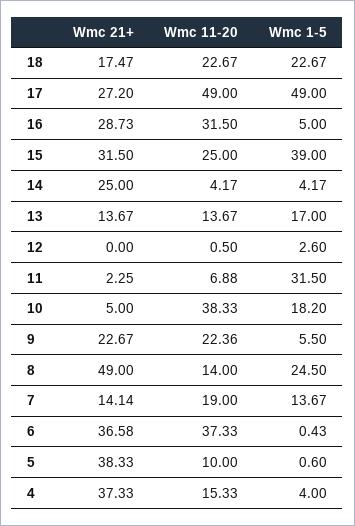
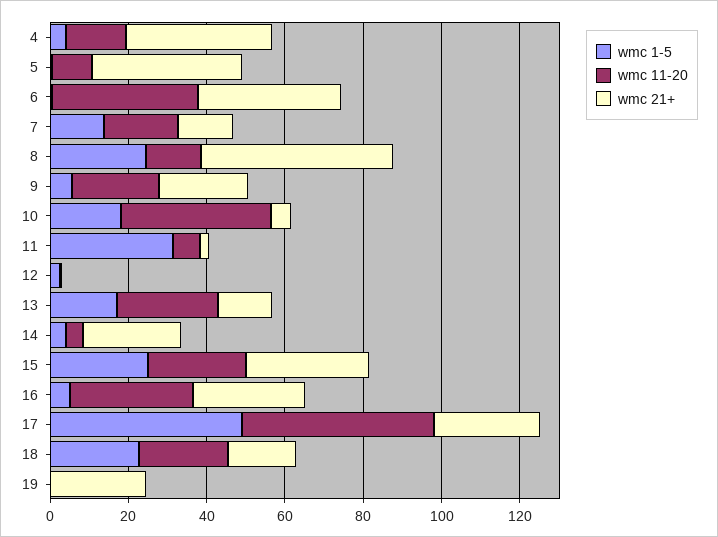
Wmc 1-5, 15: 39 -> 25
Wmc 11-20, 13: 13.67 -> 25
Wmc 1-5, 19: none -> 0
Wmc 11-20, 19: none -> 0
Wmc 21+, 19: none -> 25

